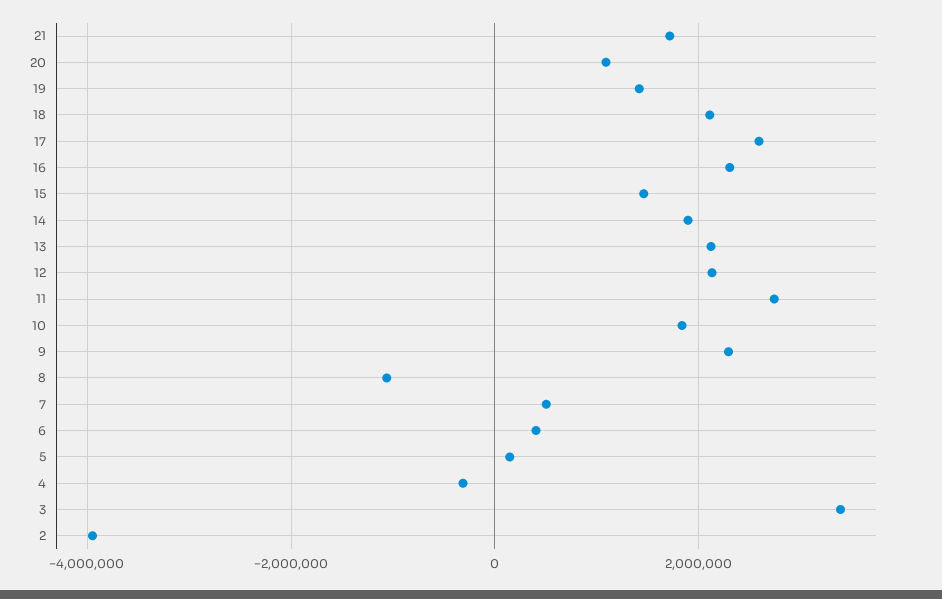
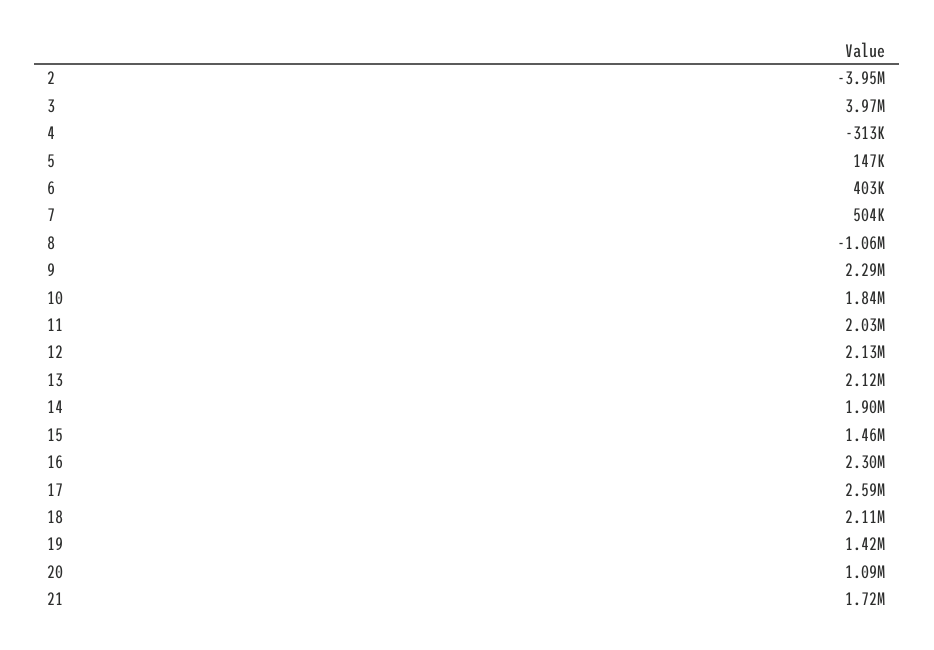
11: 2800000 -> 2030000
3: 3400000 -> 3970000

